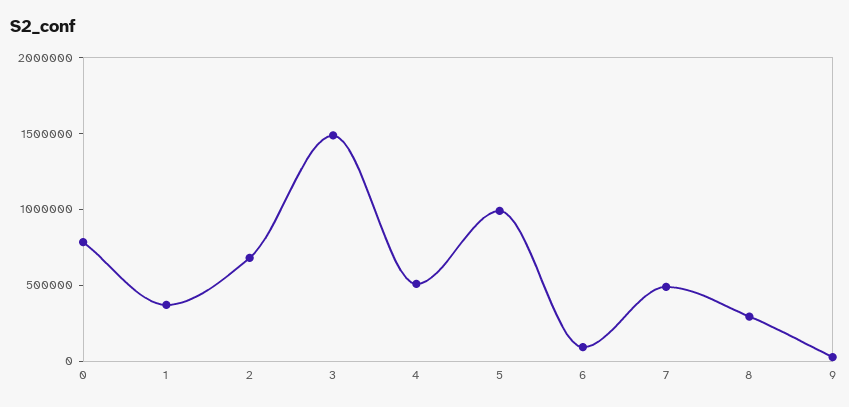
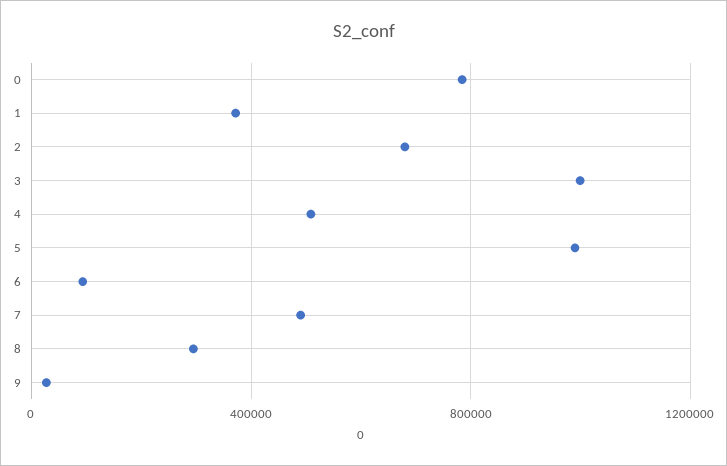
3: 1500000 -> 1000000

